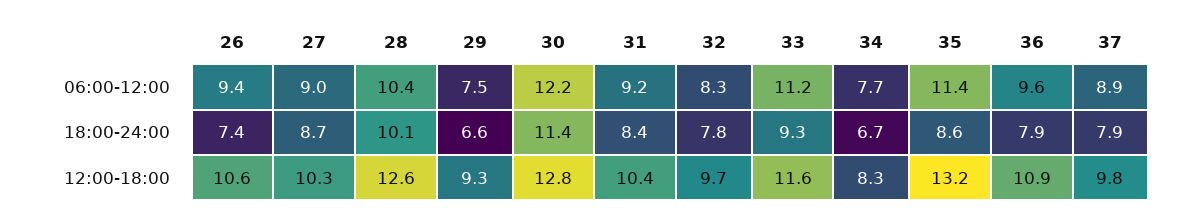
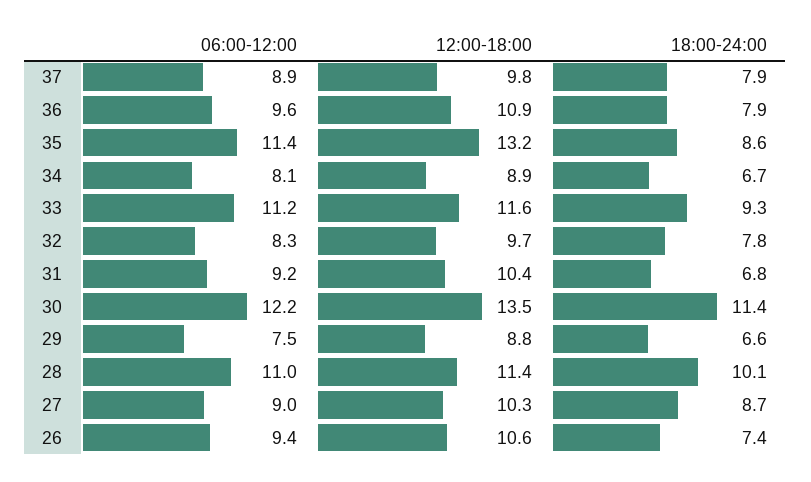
28, 06:00-12:00: 10.4 -> 11
34, 06:00-12:00: 7.7 -> 8.1
31, 18:00-24:00: 8.4 -> 6.8
28, 12:00-18:00: 12.6 -> 11.4
29, 12:00-18:00: 9.3 -> 8.8
30, 12:00-18:00: 12.8 -> 13.5
34, 12:00-18:00: 8.3 -> 8.9

